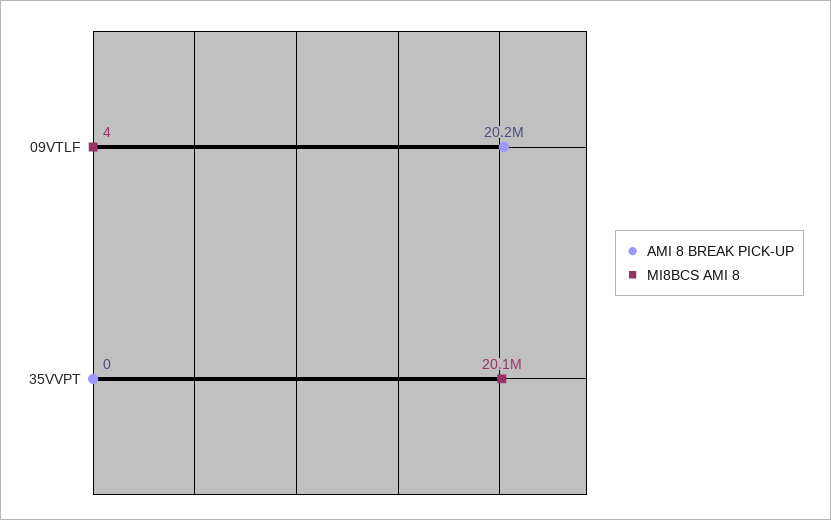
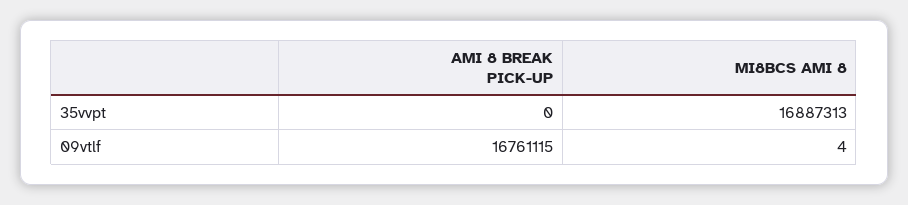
AMI 8 BREAK PICK-UP, 09VTLF: 20200000 -> 16761115
MI8BCS AMI 8, 35VVPT: 20100000 -> 16887313

